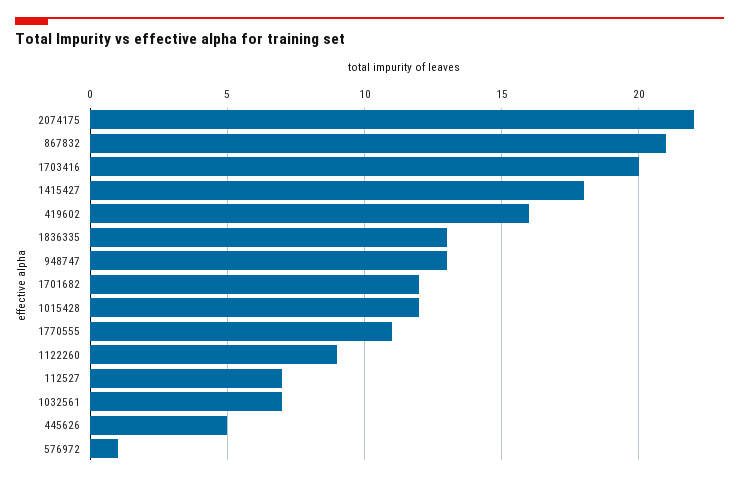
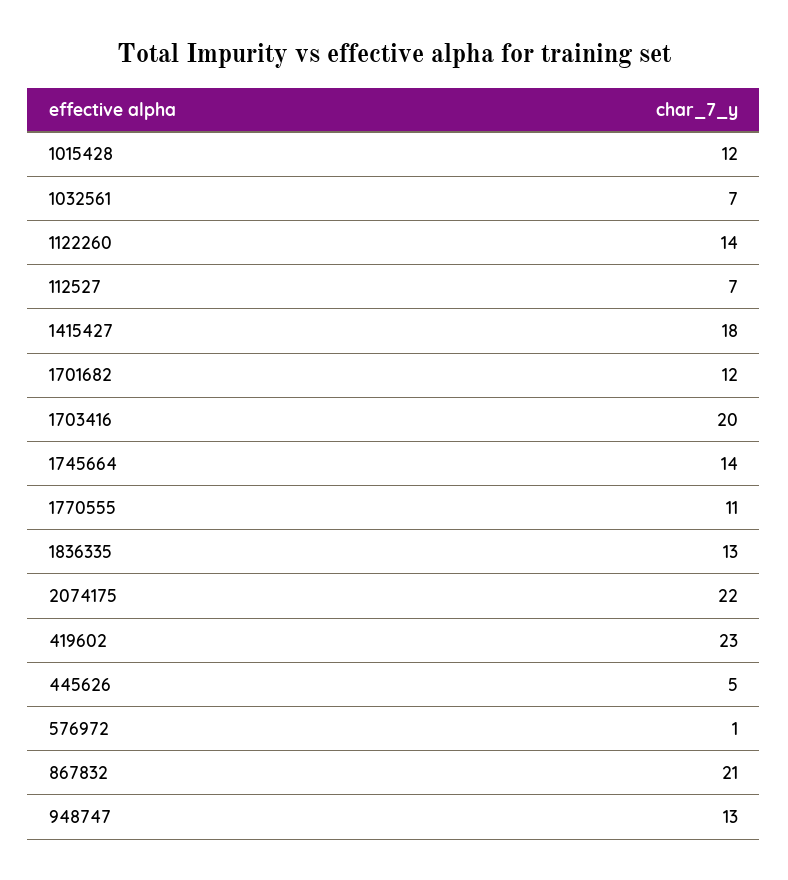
419602: 16 -> 23
1122260: 9 -> 14
1745664: none -> 14

